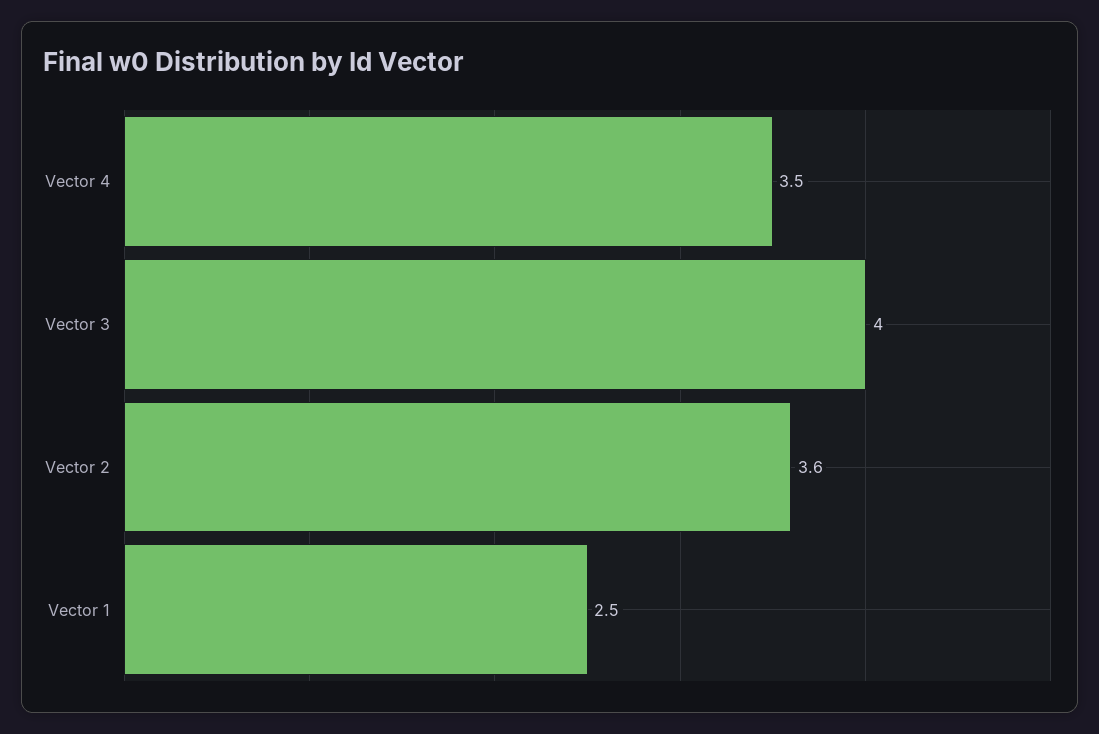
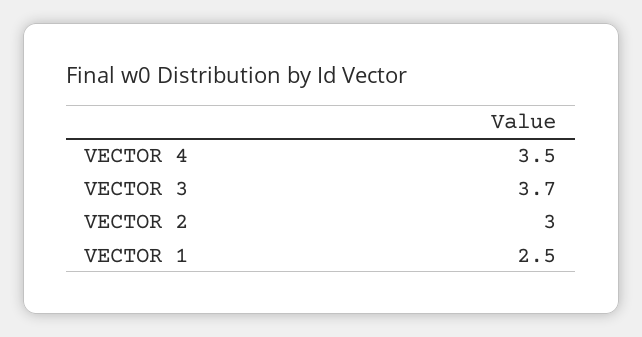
Vector 3: 4 -> 3.7
Vector 2: 3.6 -> 3

